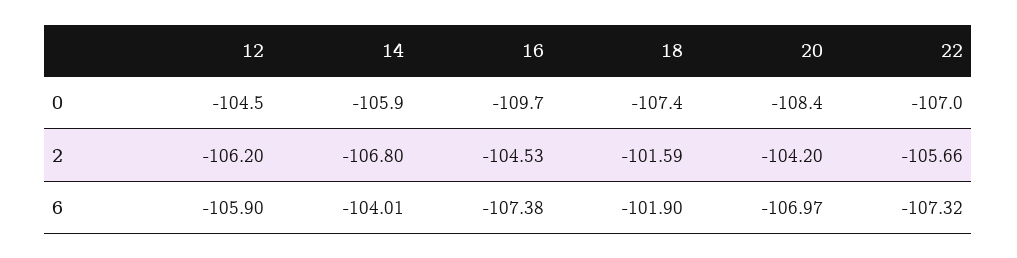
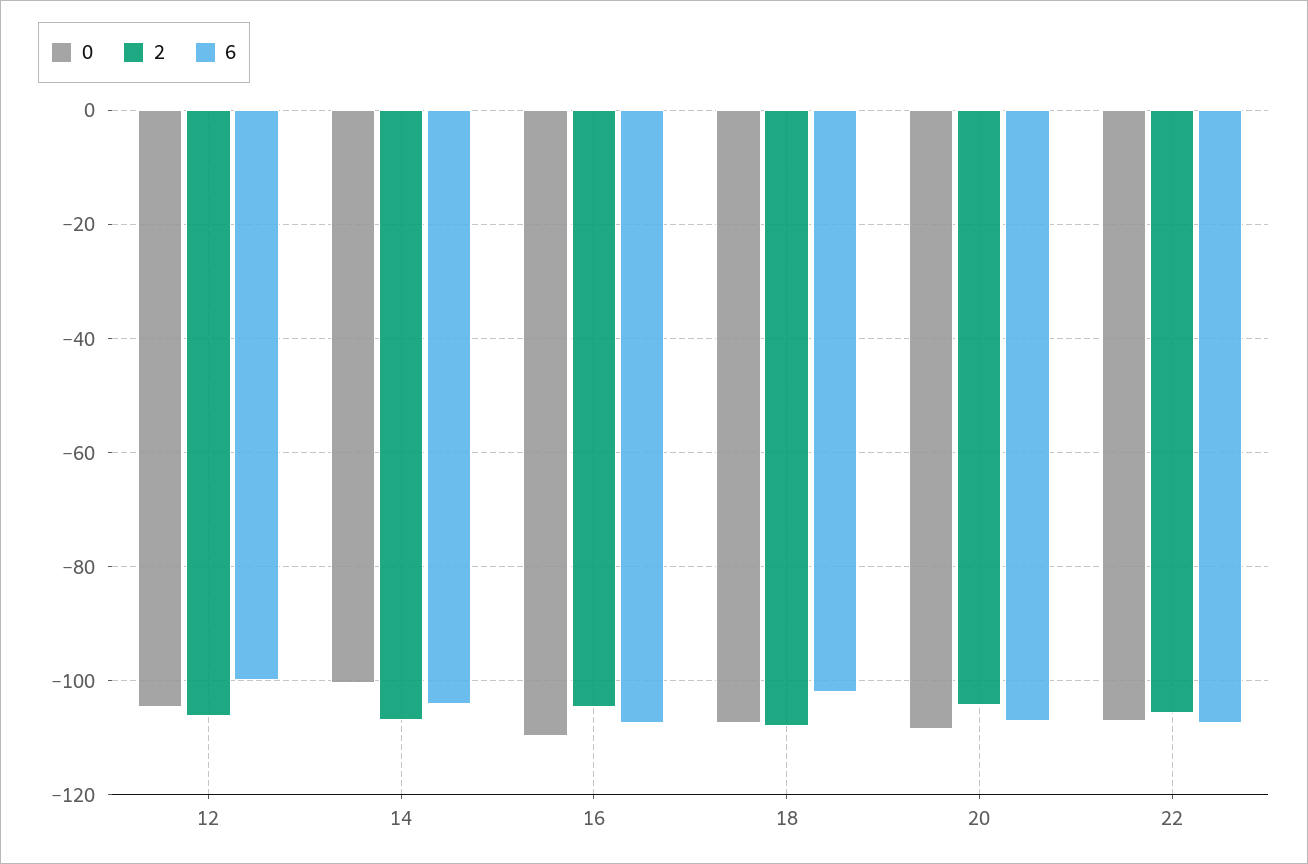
0, 14: -105.9 -> -100
2, 18: -101.59 -> -108
6, 12: -105.9 -> -100

